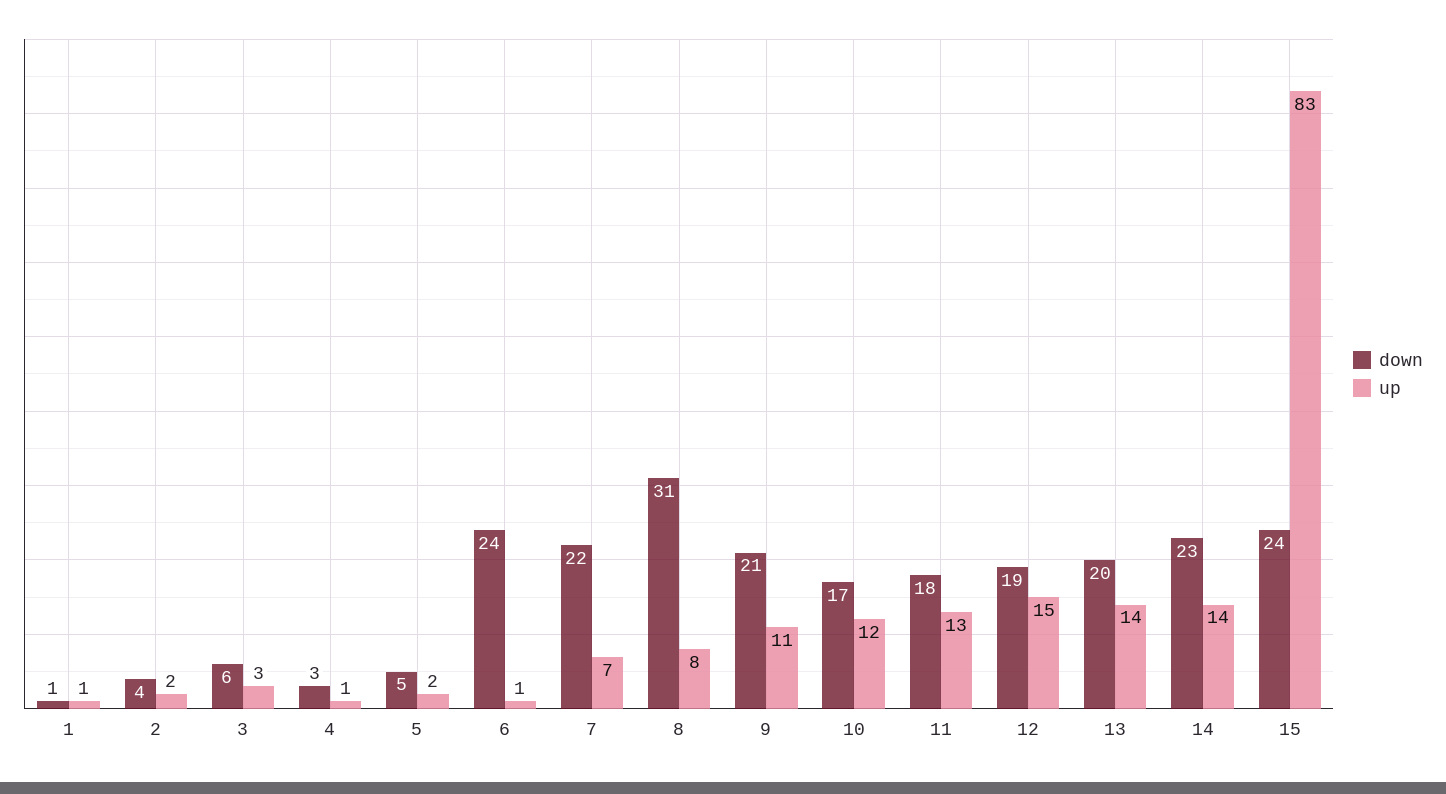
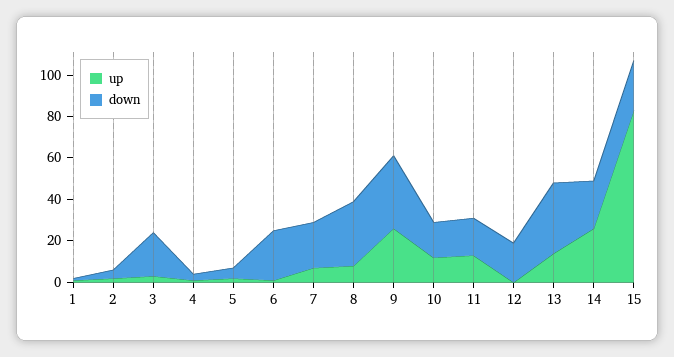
down, 3: 6 -> 20
down, 9: 21 -> 35
up, 9: 11 -> 25
up, 12: 15 -> 0
down, 13: 20 -> 35
up, 14: 14 -> 25

